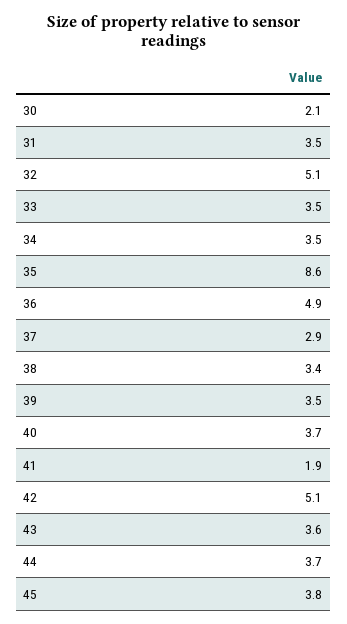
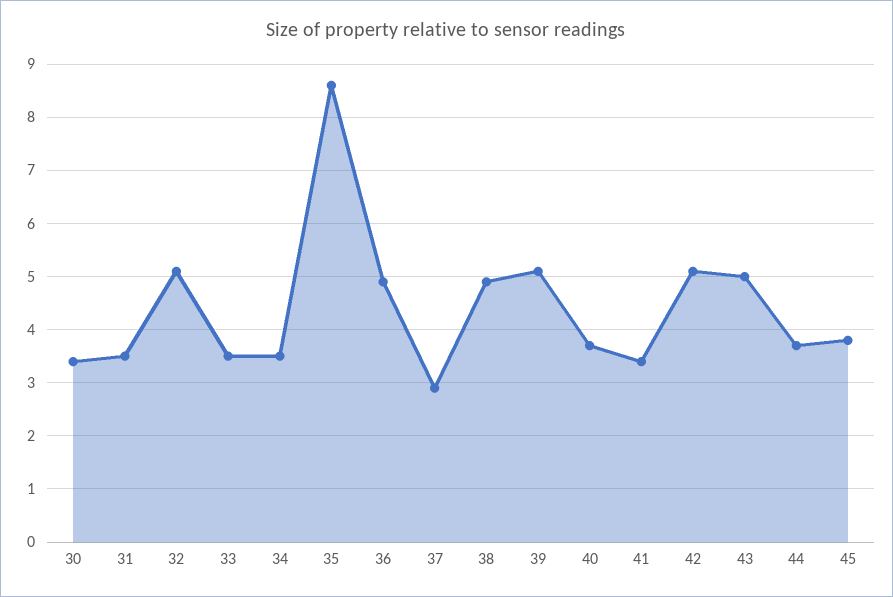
30: 2.1 -> 3.5
38: 3.4 -> 5
39: 3.5 -> 5
41: 1.9 -> 3.5
43: 3.6 -> 5

